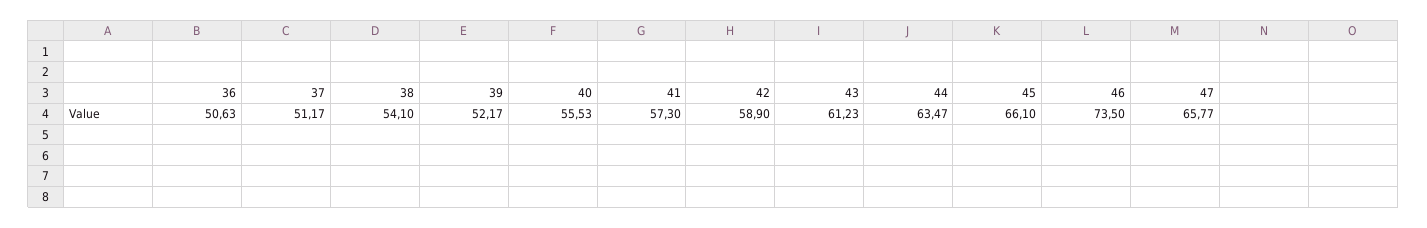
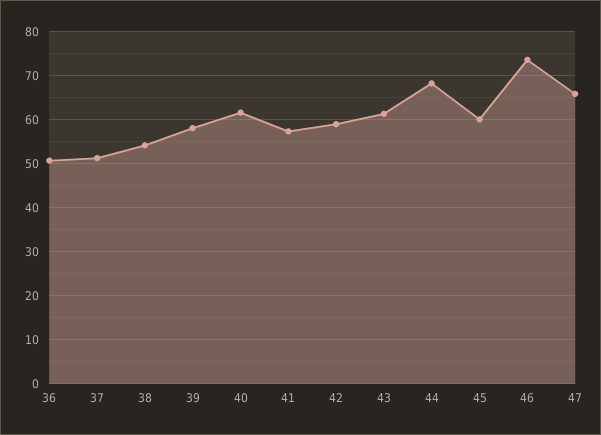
39: 52.17 -> 58
40: 55.53 -> 62
44: 63.47 -> 68
45: 66.1 -> 60

